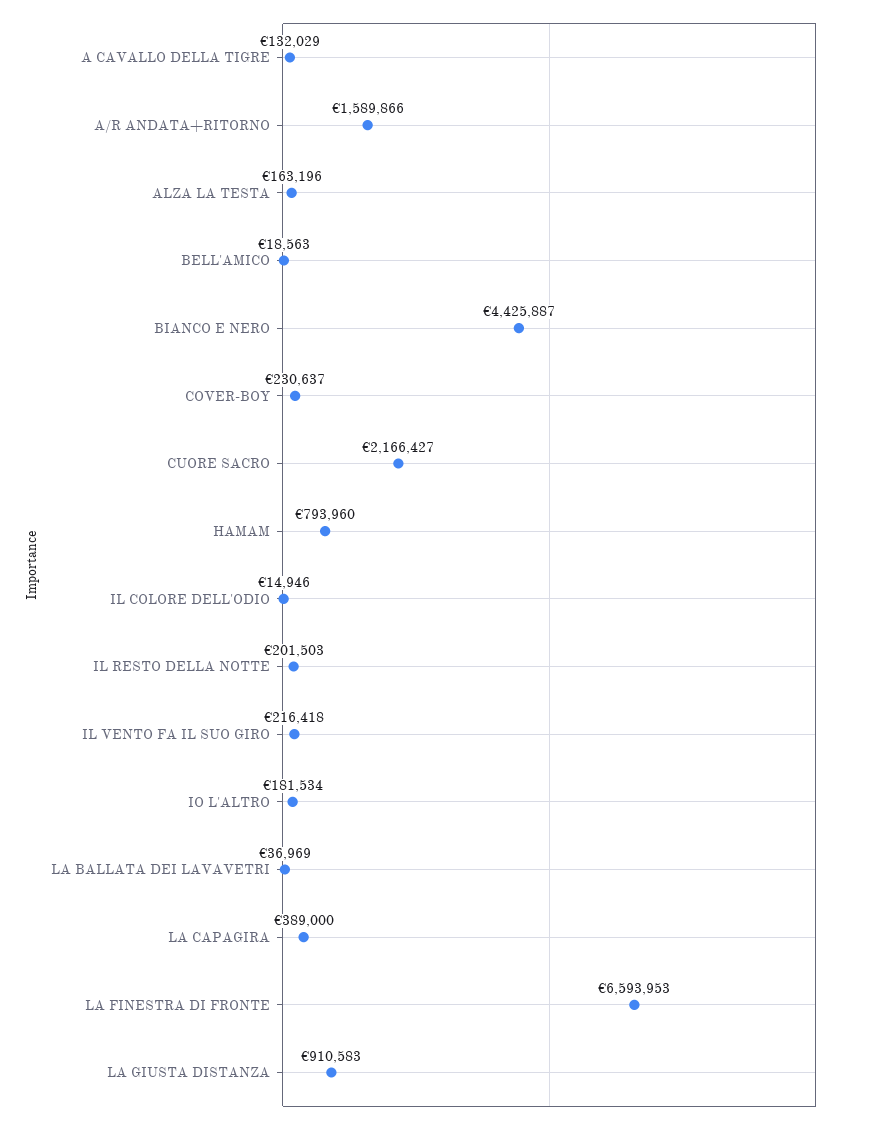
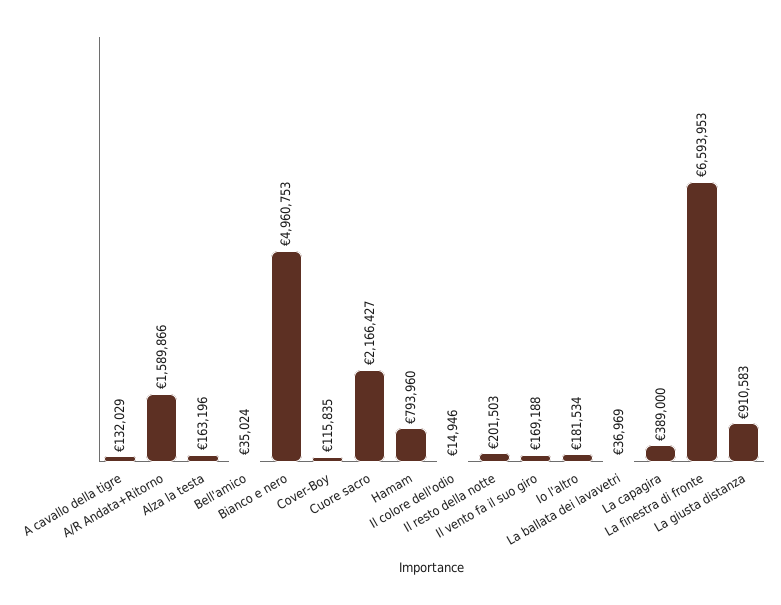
BELL'AMICO: 18563 -> 35024
BIANCO E NERO: 4425887 -> 4960753
COVER-BOY: 230637 -> 115835
IL VENTO FA IL SUO GIRO: 216418 -> 169188

